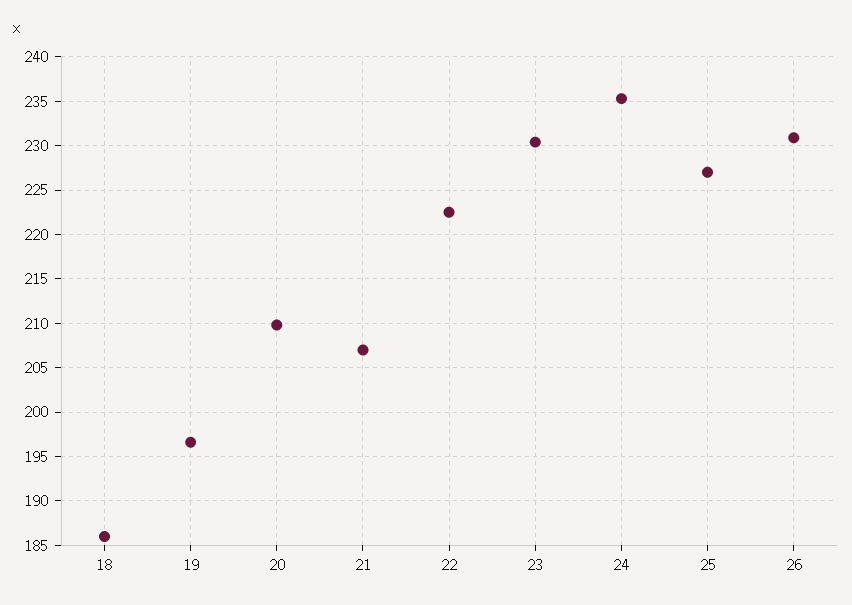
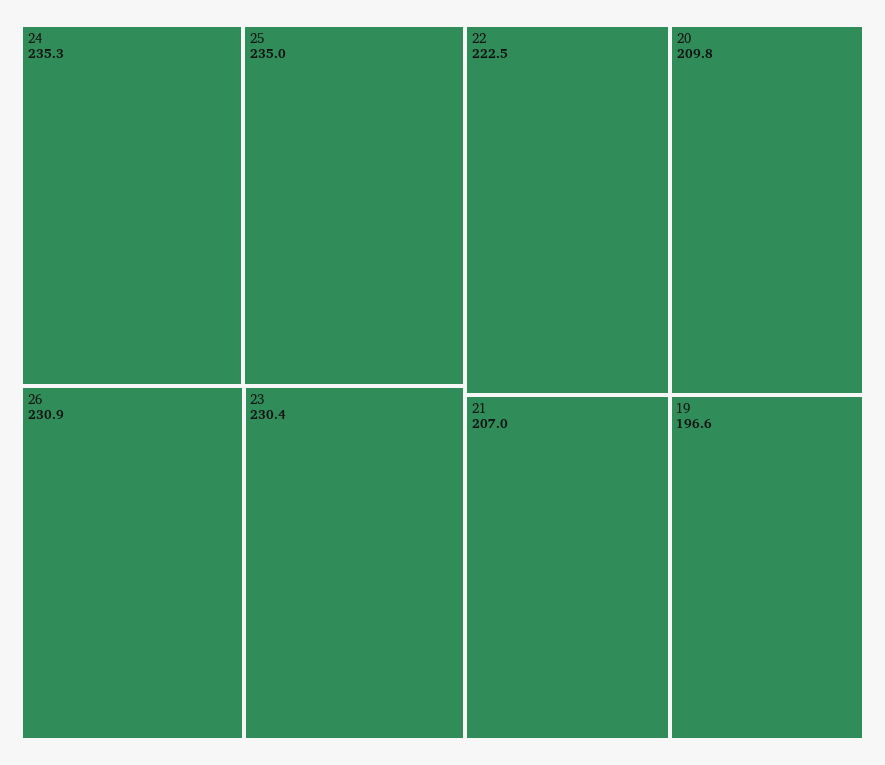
18: 186 -> none
25: 227 -> 235

